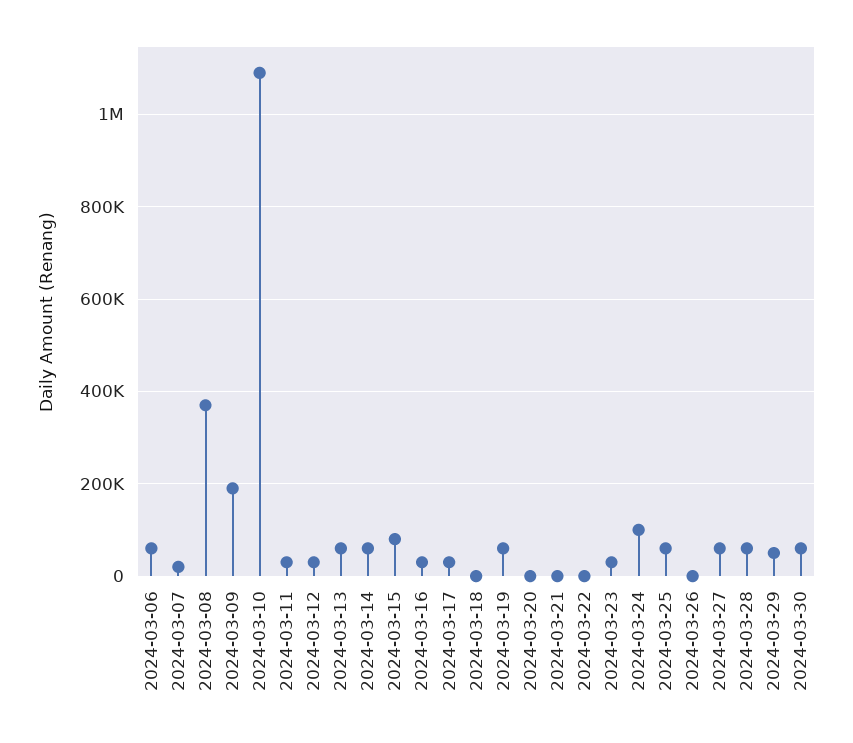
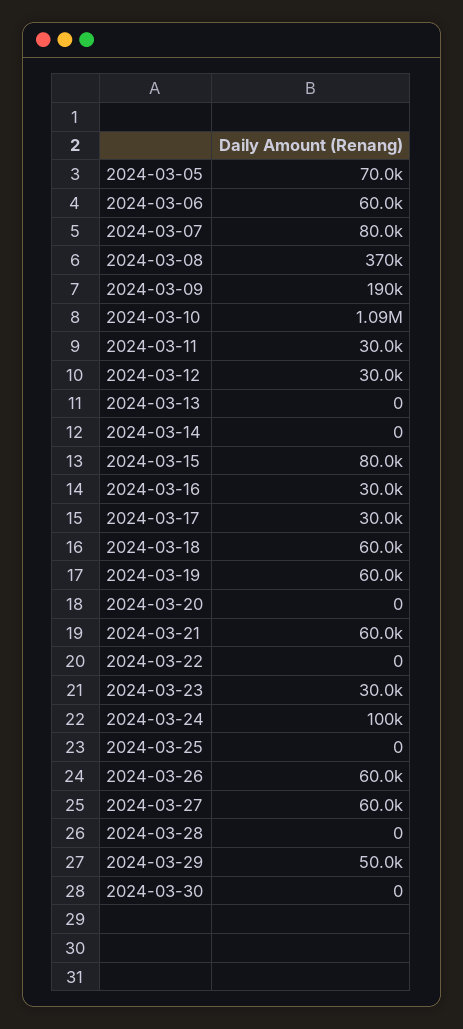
2024-03-07: 20000 -> 80000
2024-03-13: 60000 -> 0
2024-03-14: 60000 -> 0
2024-03-18: 0 -> 60000
2024-03-21: 0 -> 60000
2024-03-25: 60000 -> 0
2024-03-26: 0 -> 60000
2024-03-28: 60000 -> 0
2024-03-30: 60000 -> 0
2024-03-05: none -> 70000

